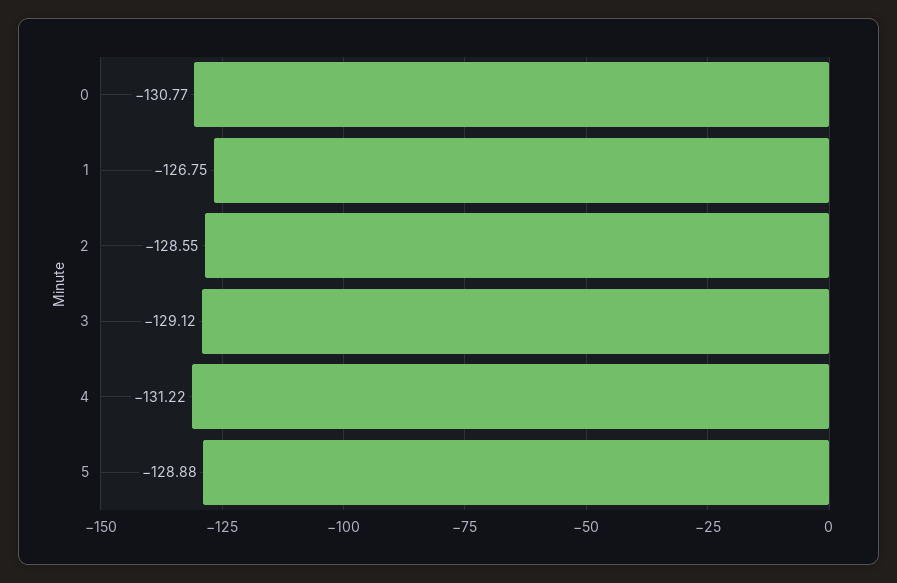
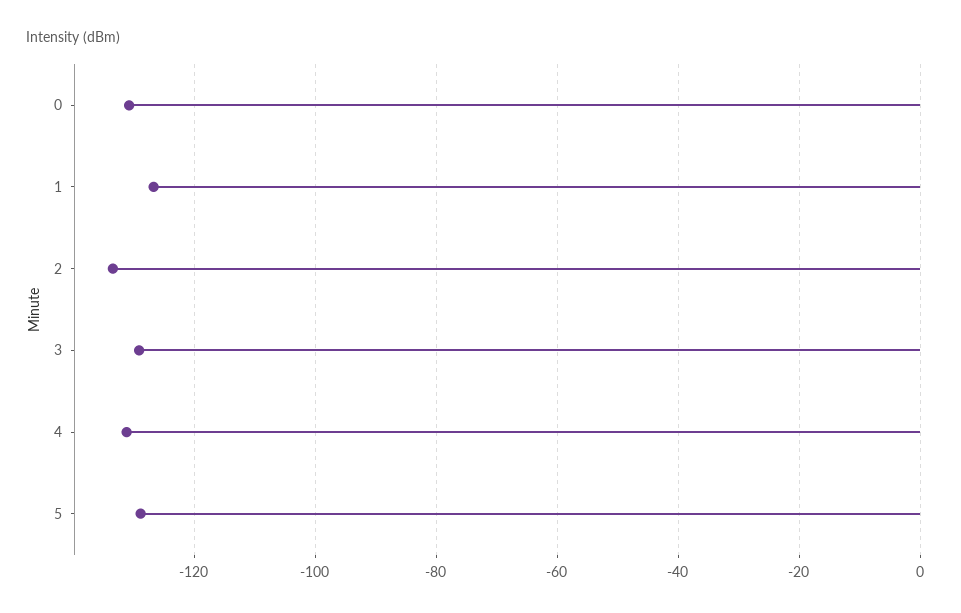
2: -128.55 -> -134

